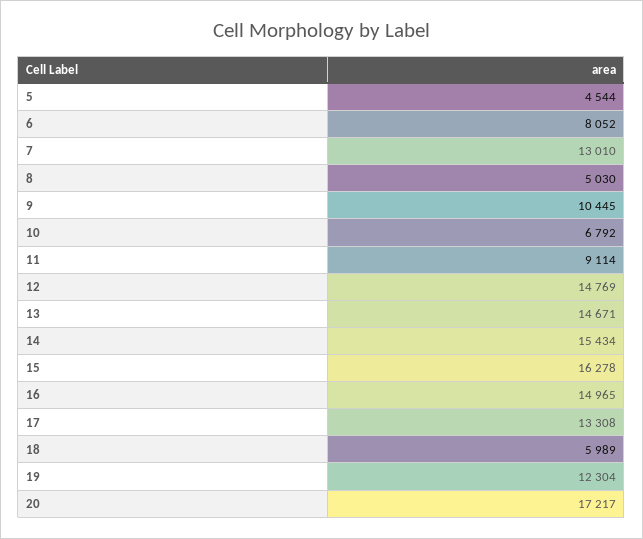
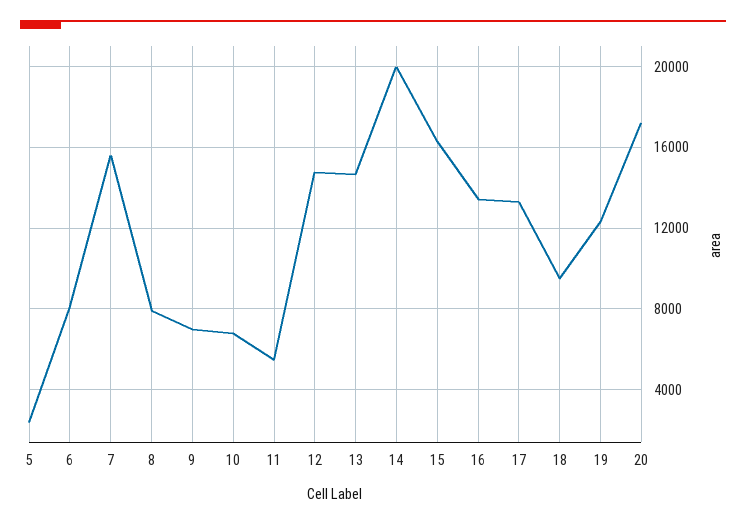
5: 4544 -> 2500
7: 13010 -> 15500
8: 5030 -> 8000
9: 10445 -> 7000
11: 9114 -> 5500
14: 15434 -> 20000
16: 14965 -> 13500
18: 5989 -> 9500

